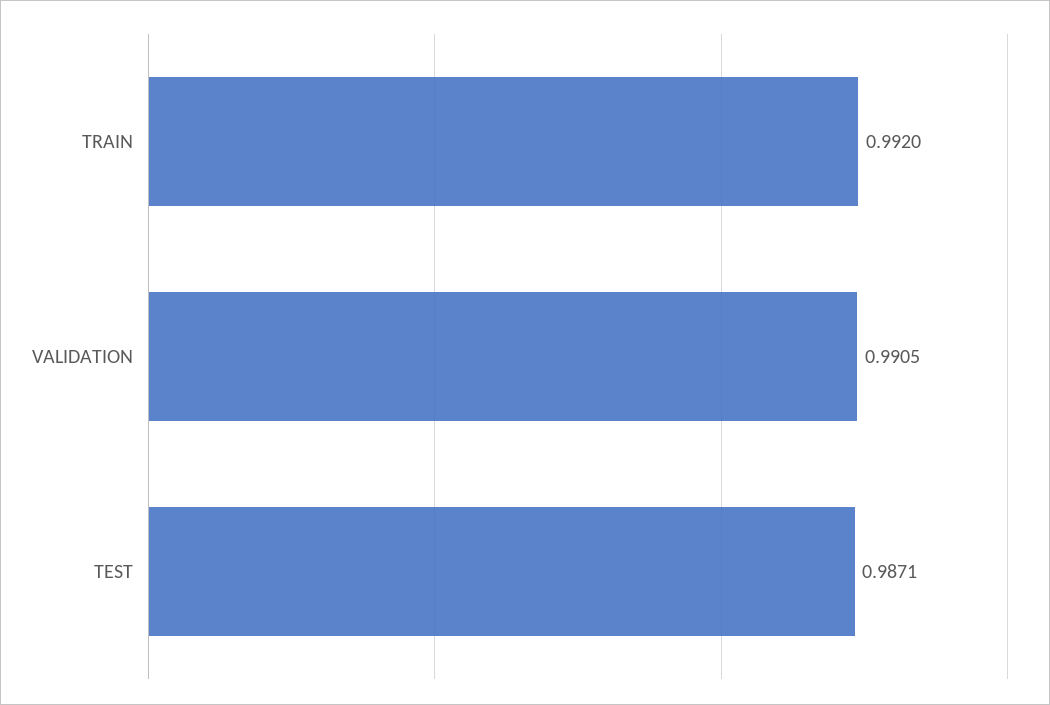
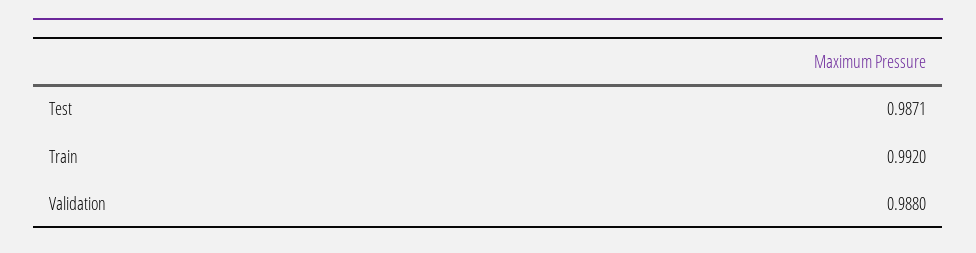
VALIDATION: 0.9905 -> 0.988

